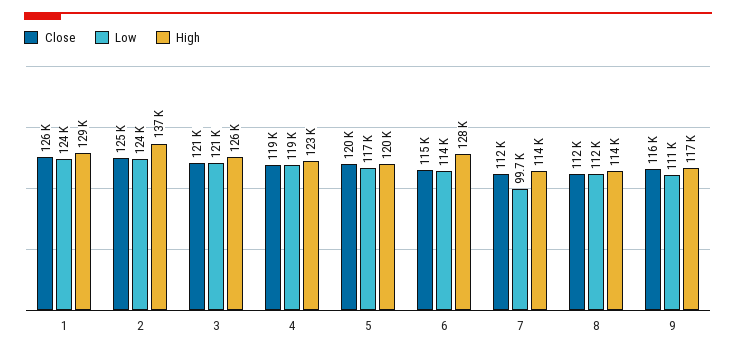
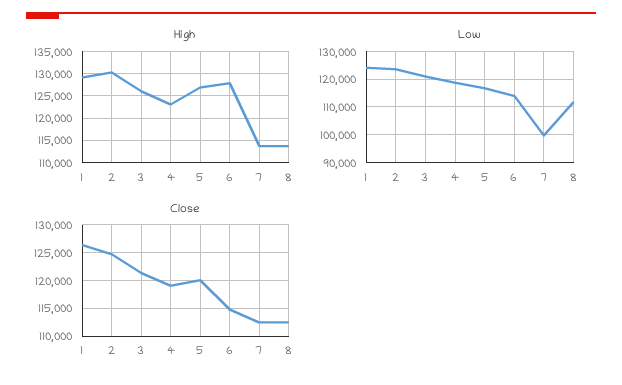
High, 2: 137000 -> 130000
High, 5: 120000 -> 127500
Close, 9: 116000 -> none
Low, 9: 111000 -> none
High, 9: 117000 -> none

